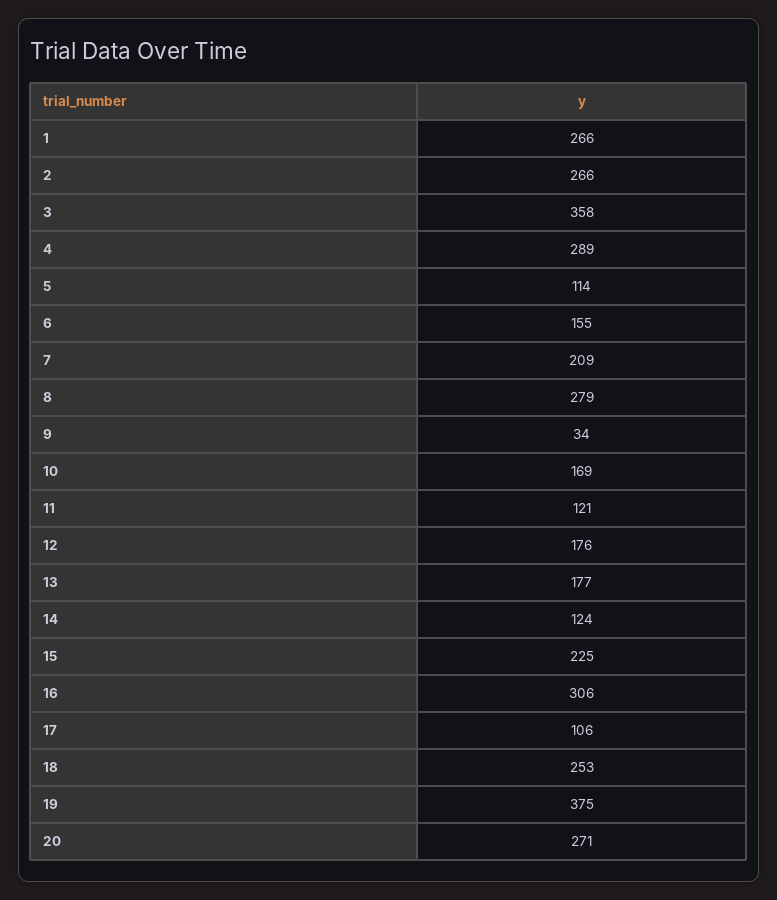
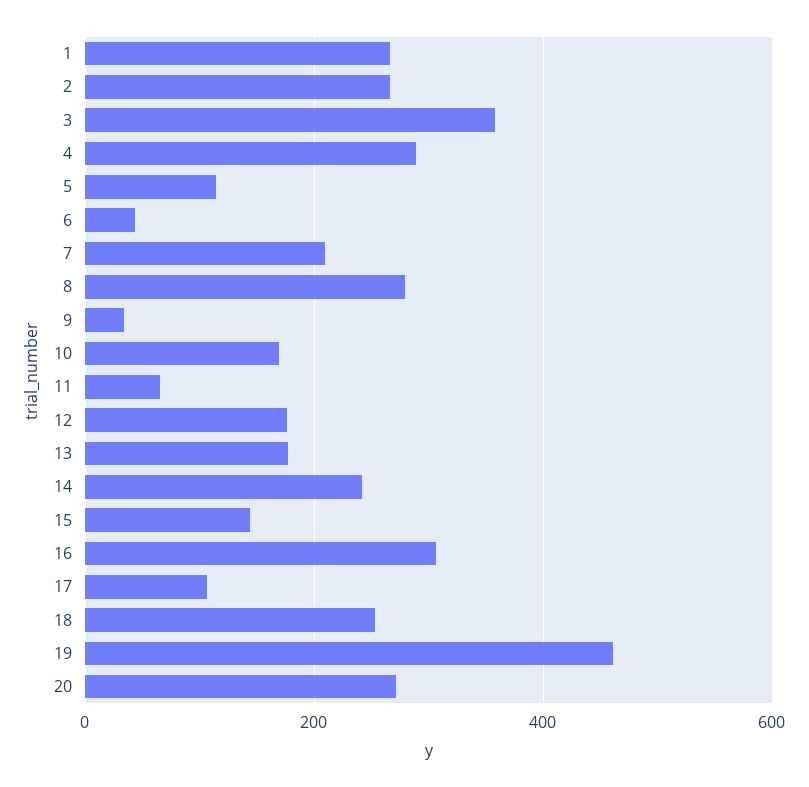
6: 155 -> 40
11: 121 -> 60
14: 124 -> 240
15: 225 -> 140
19: 375 -> 460

